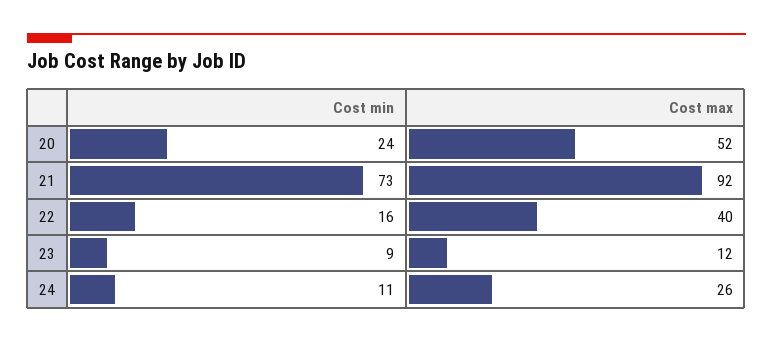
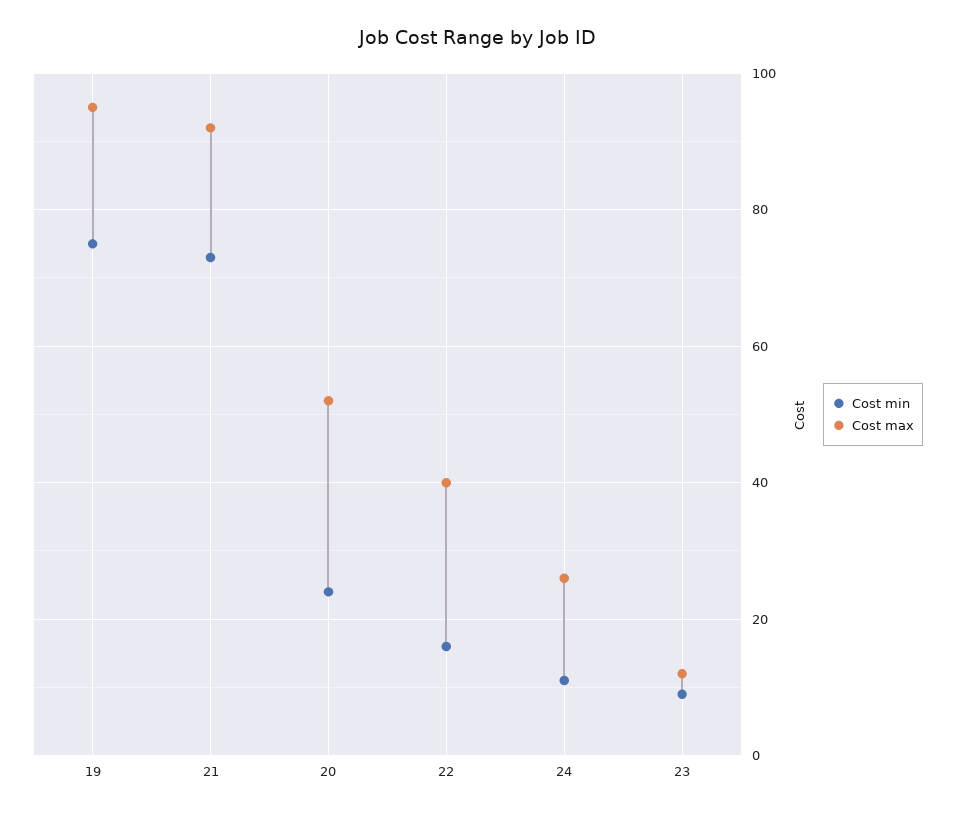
Cost min, 19: none -> 75
Cost max, 19: none -> 95

